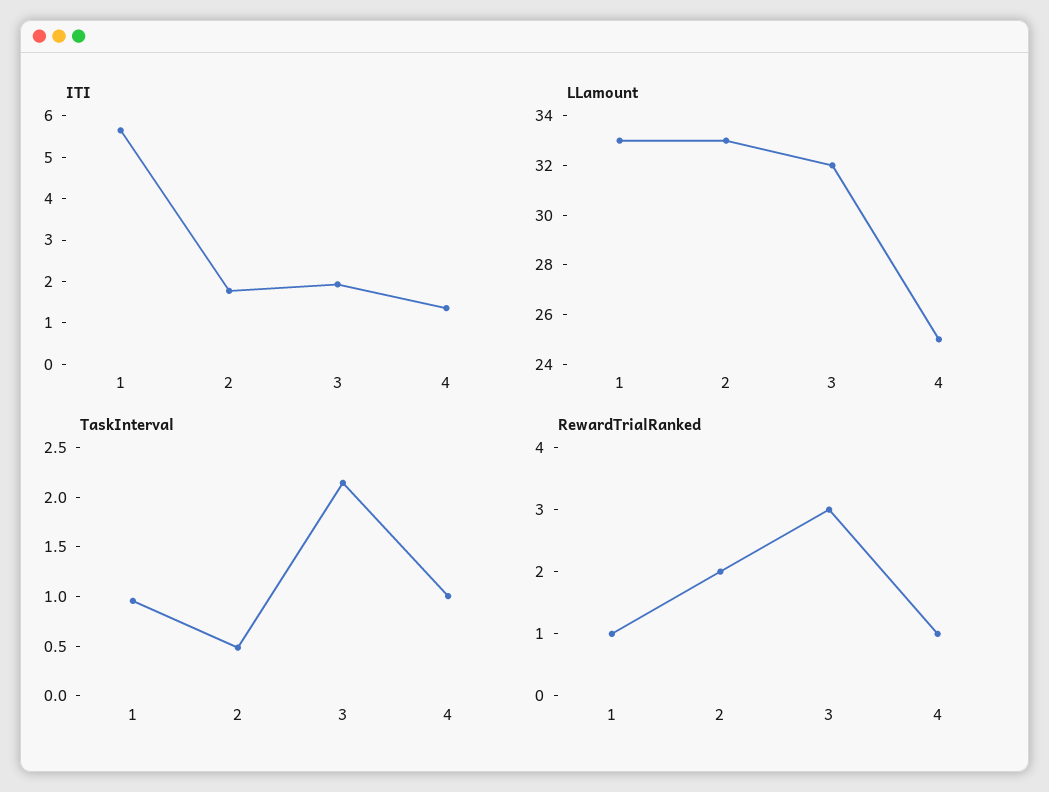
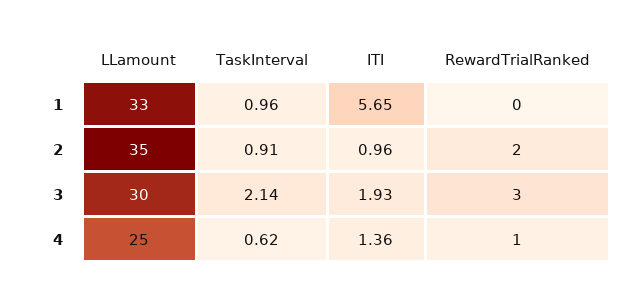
ITI, 2: 1.8 -> 0.96
LLamount, 2: 33 -> 35
LLamount, 3: 32 -> 30
TaskInterval, 2: 0.5 -> 0.91
TaskInterval, 4: 1 -> 0.62
RewardTrialRanked, 1: 1 -> 0

